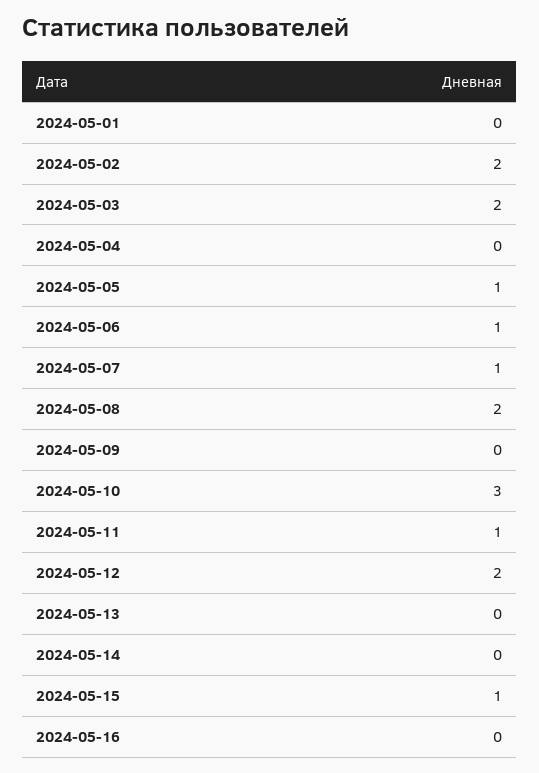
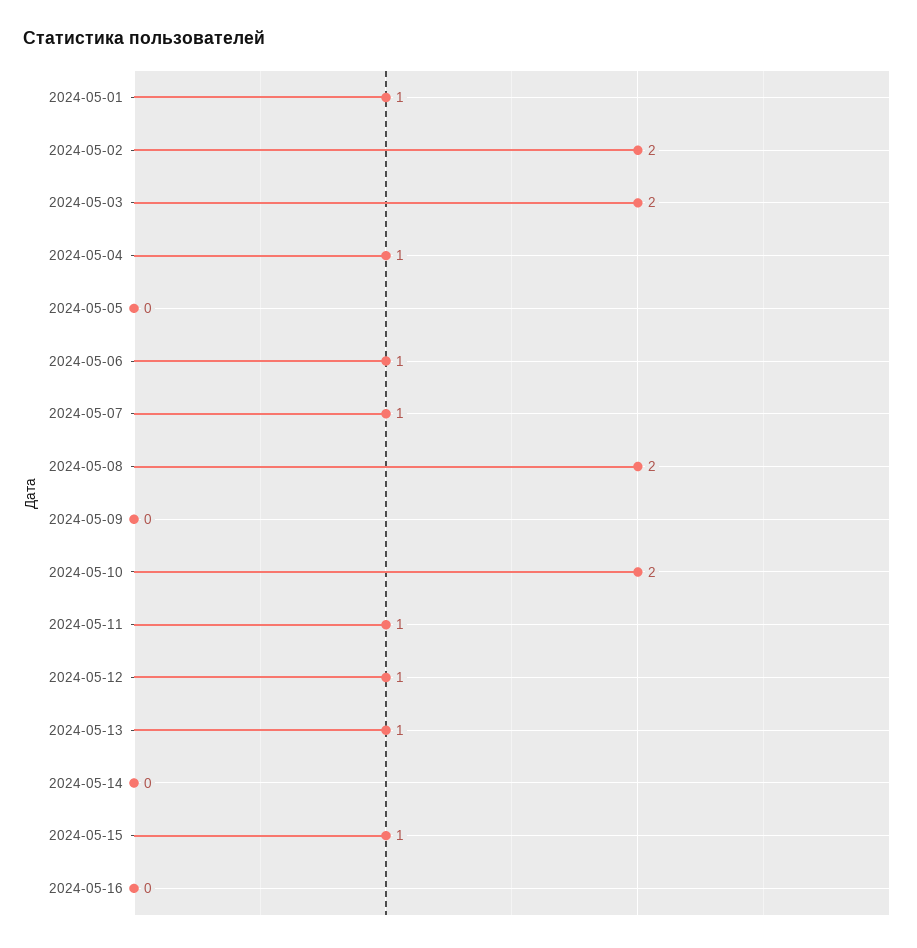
2024-05-01: 0 -> 1
2024-05-04: 0 -> 1
2024-05-05: 1 -> 0
2024-05-10: 3 -> 2
2024-05-12: 2 -> 1
2024-05-13: 0 -> 1

